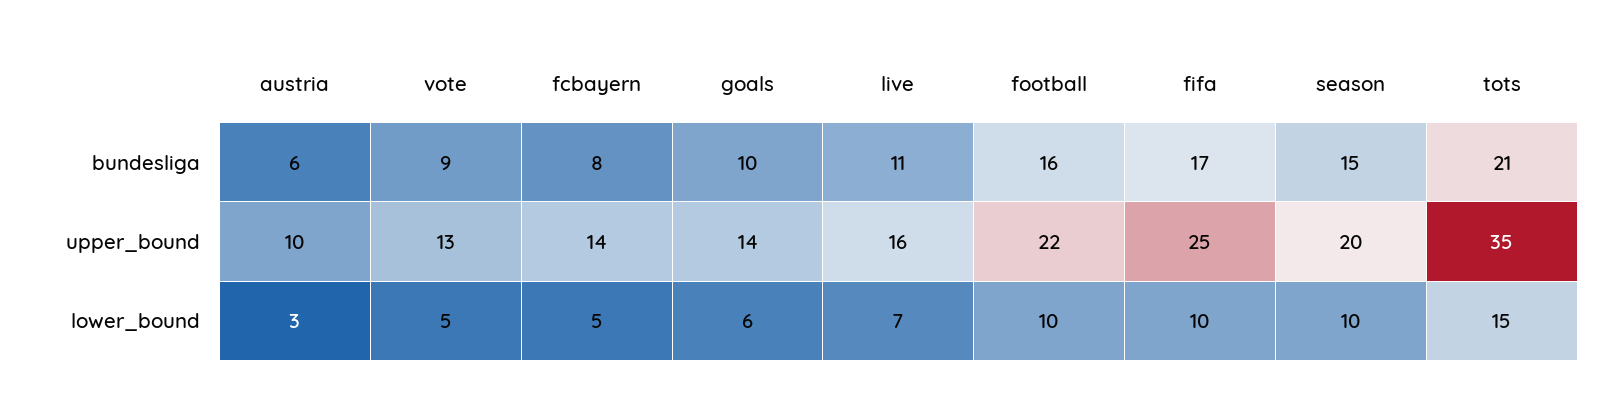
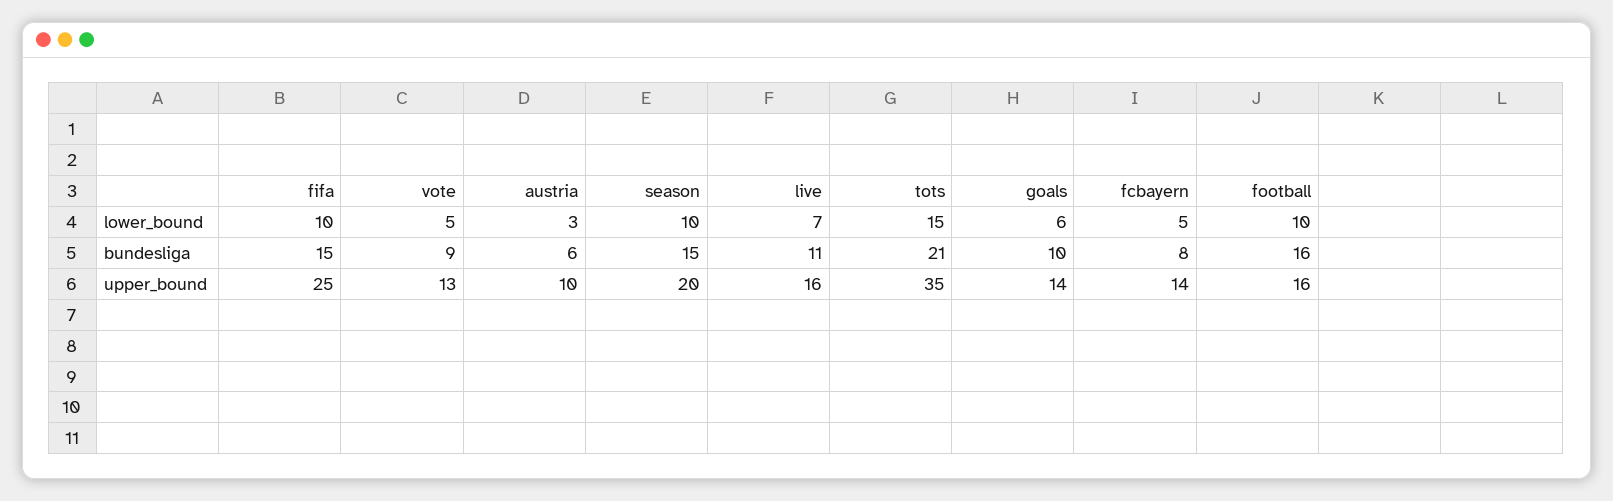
fifa, bundesliga: 17 -> 15
football, upper_bound: 22 -> 16

